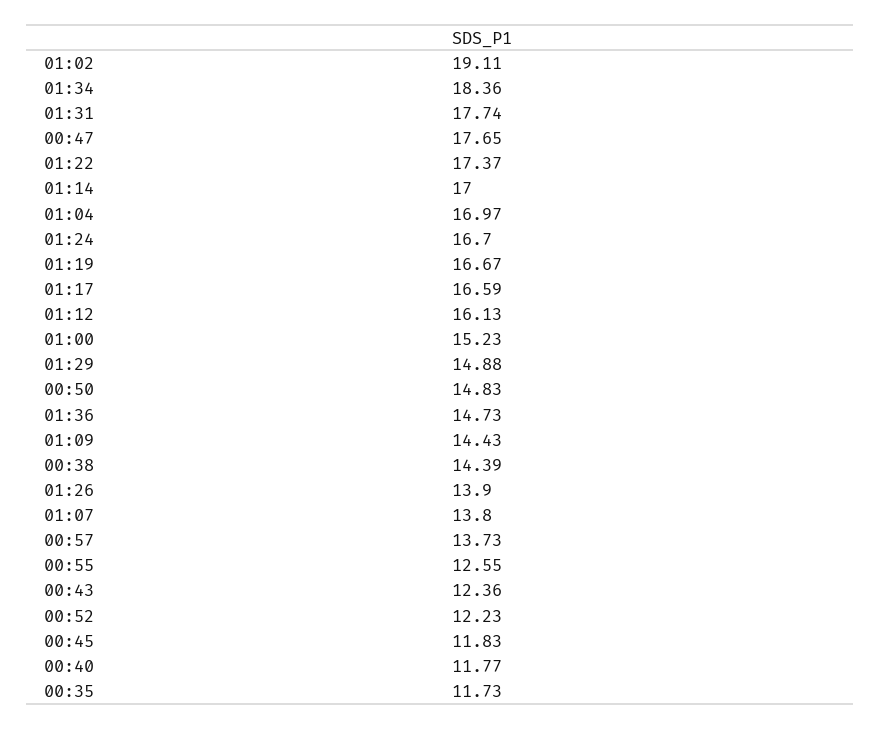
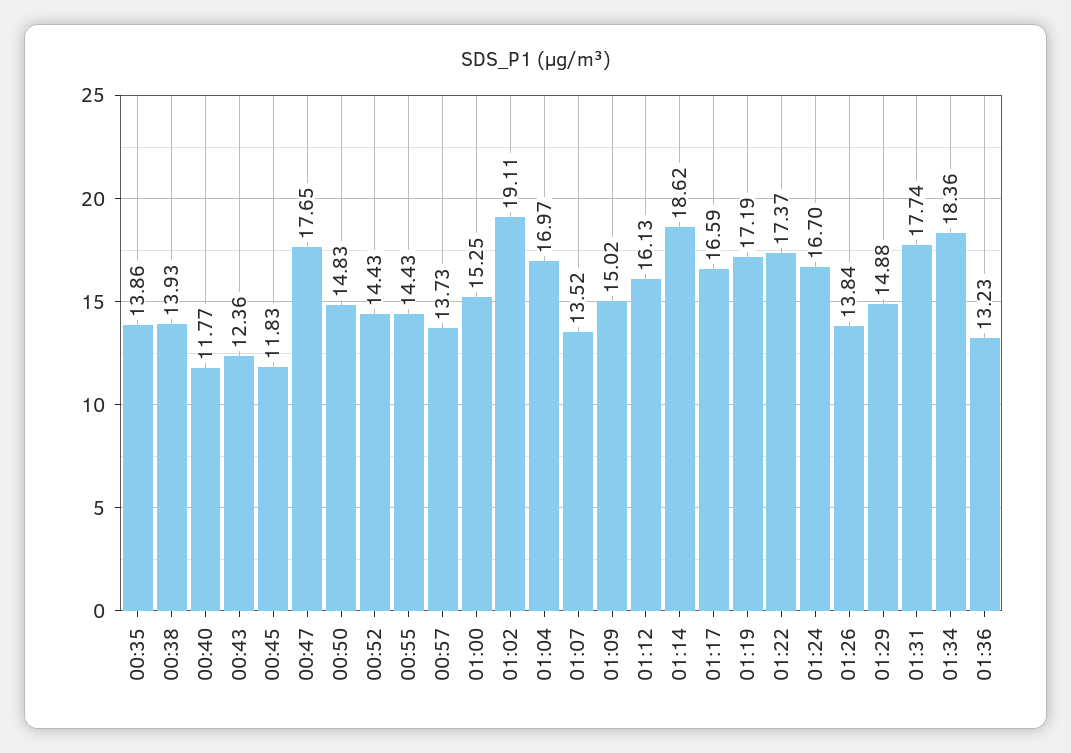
01:14: 17 -> 18.62
01:19: 16.67 -> 17.19
01:00: 15.23 -> 15.25
01:36: 14.73 -> 13.23
01:09: 14.43 -> 15.02
00:38: 14.39 -> 13.93
01:26: 13.9 -> 13.84
01:07: 13.8 -> 13.52
00:55: 12.55 -> 14.43
00:52: 12.23 -> 14.43
00:35: 11.73 -> 13.86

